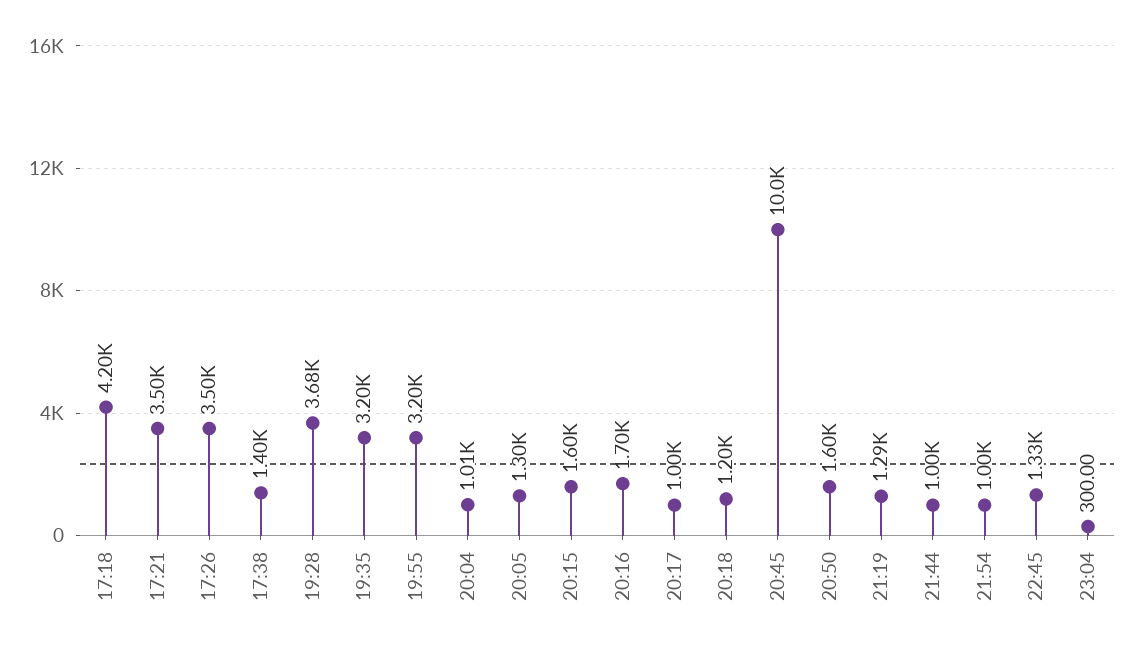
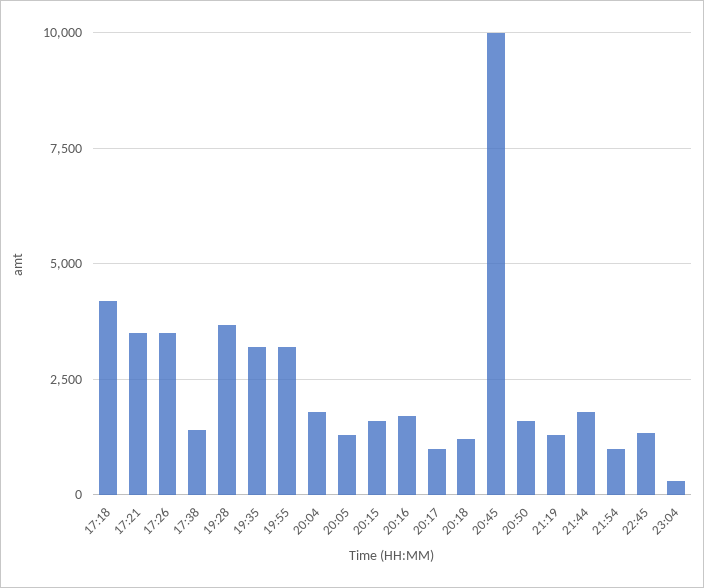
20:04: 1010 -> 1750
21:44: 1000 -> 1750

